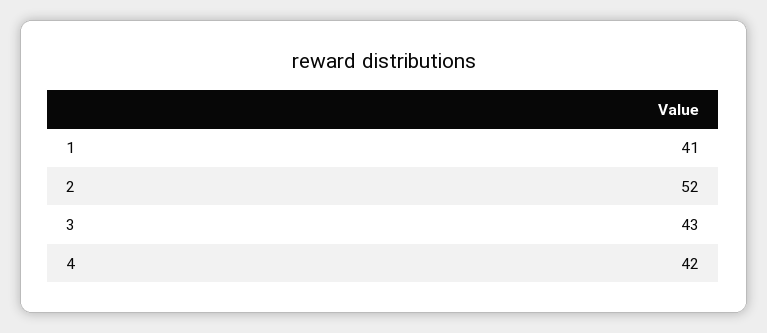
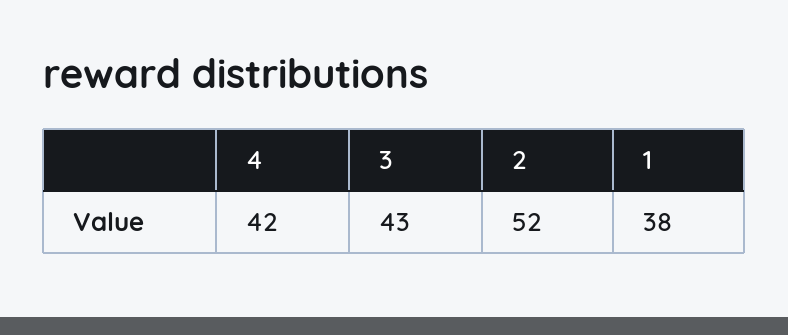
1: 41 -> 38

